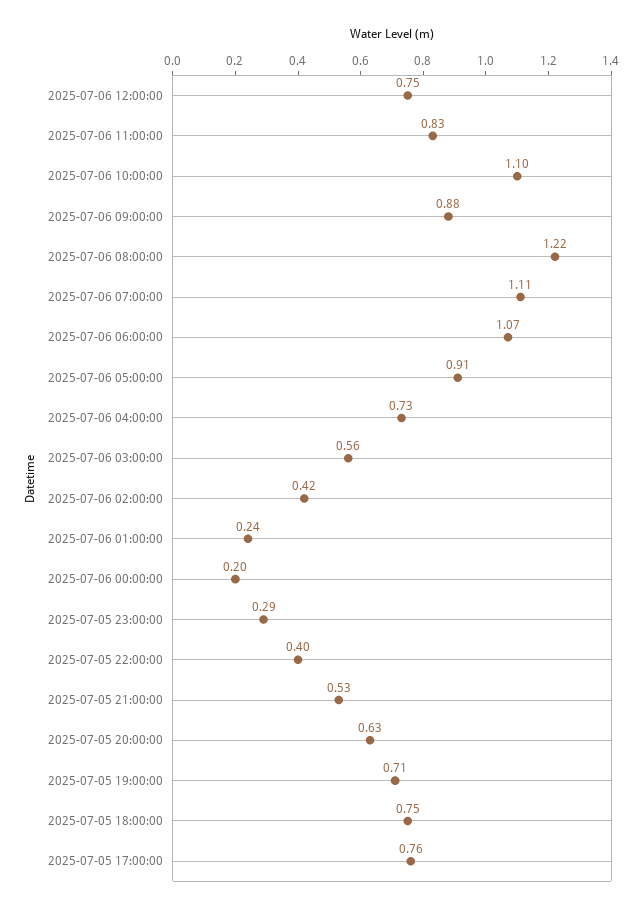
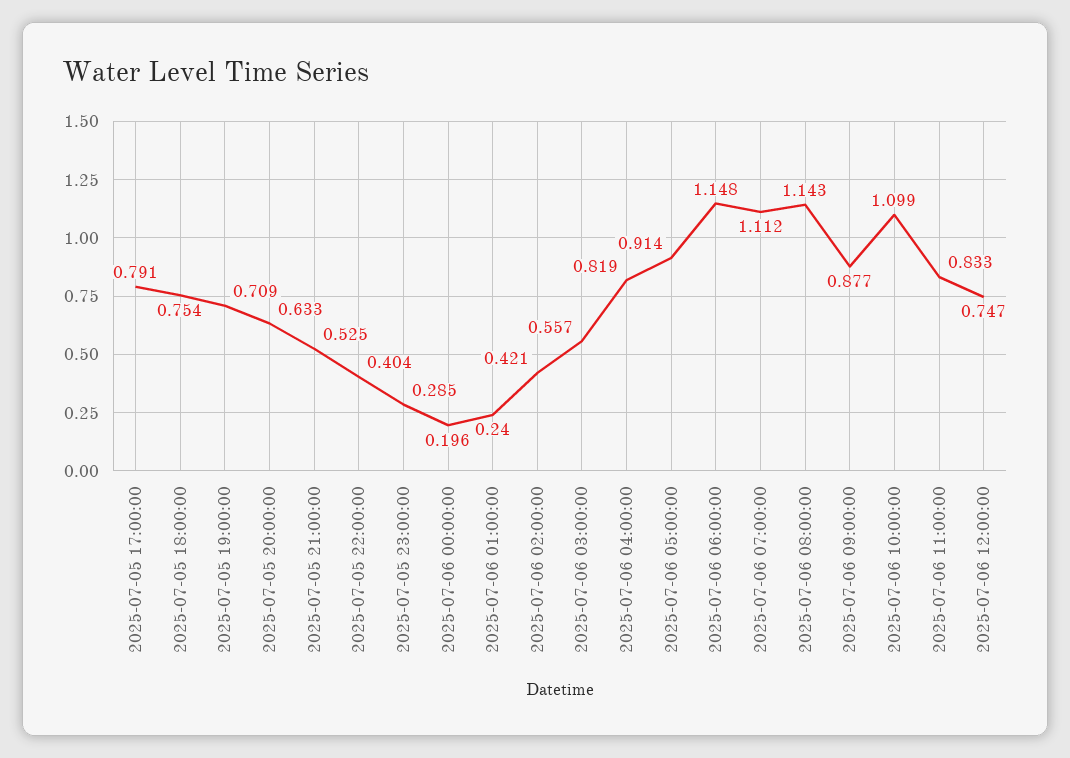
2025-07-06 08:00:00: 1.22 -> 1.143
2025-07-06 06:00:00: 1.07 -> 1.148
2025-07-06 04:00:00: 0.73 -> 0.819
2025-07-05 17:00:00: 0.76 -> 0.791

